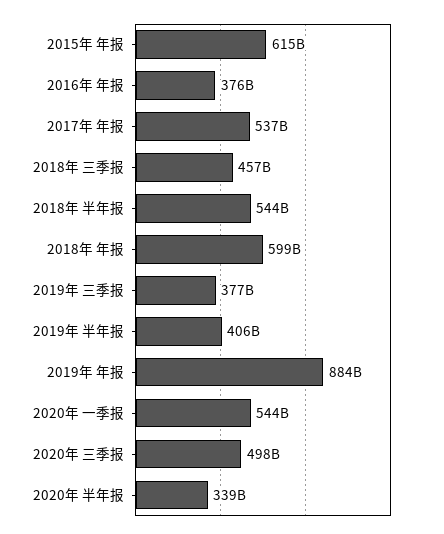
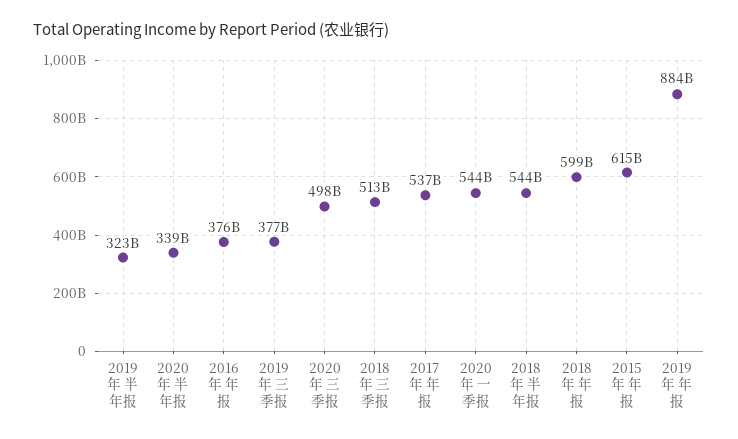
2018年 三季报: 457000000000 -> 513000000000
2019年 半年报: 406000000000 -> 323000000000

